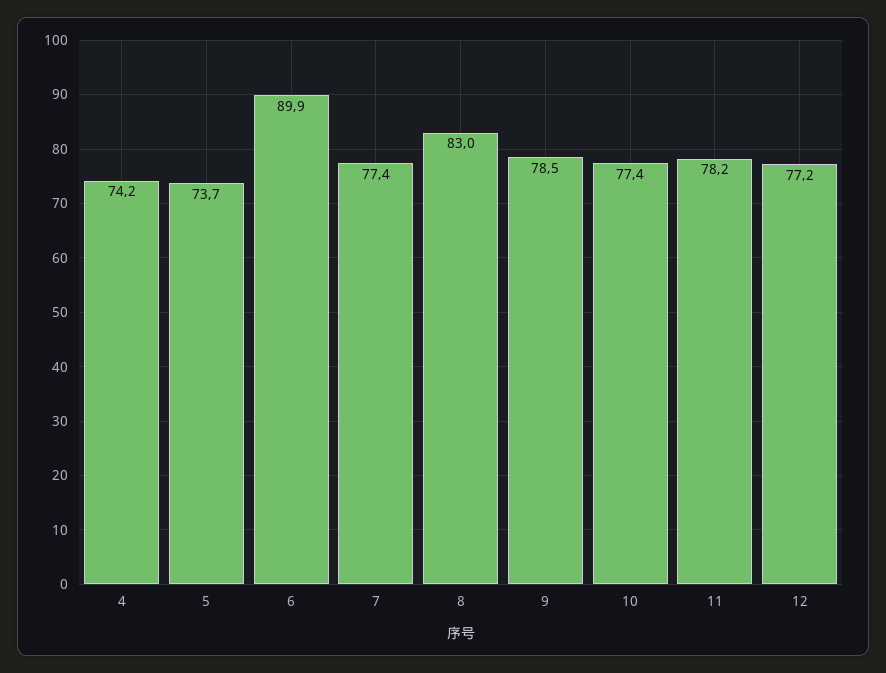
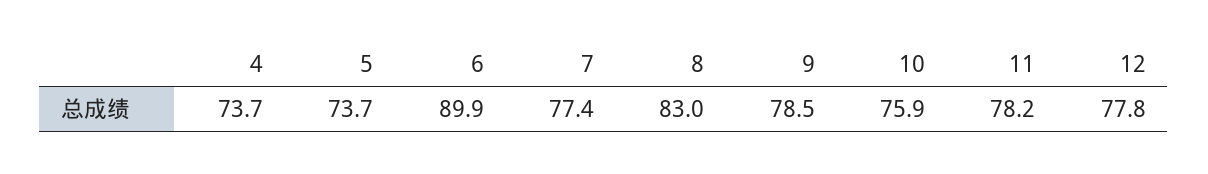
4: 74.2 -> 73.7
10: 77.4 -> 75.9
12: 77.2 -> 77.8

